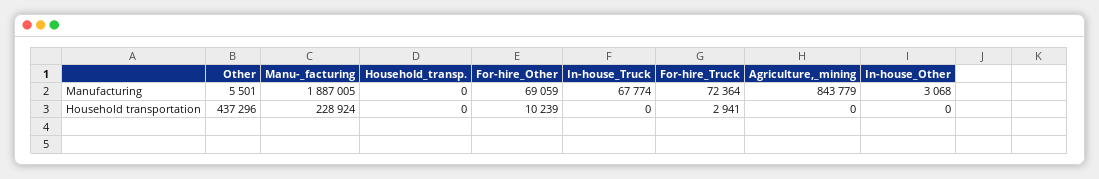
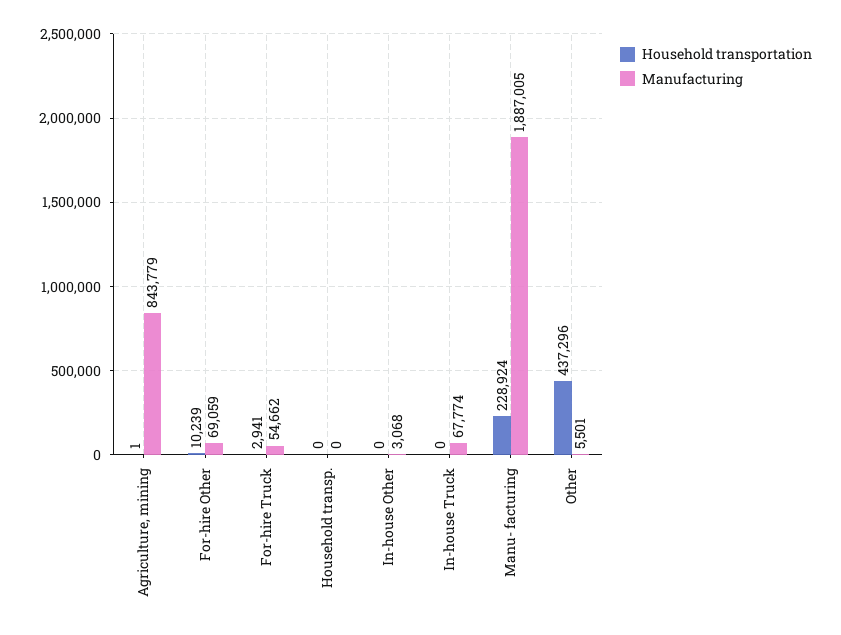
Manufacturing, For-hire_Truck: 72364 -> 54662
Household transportation, Agriculture,_mining: 0 -> 1

